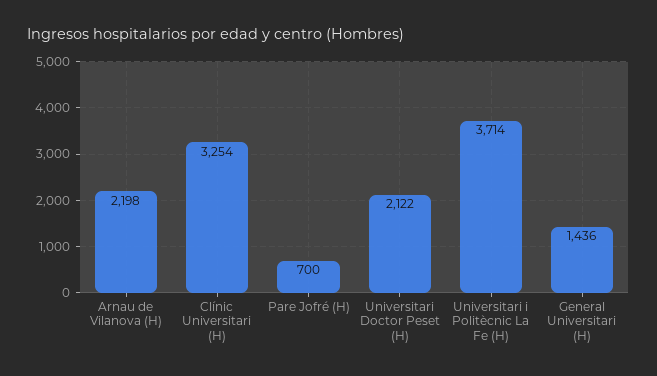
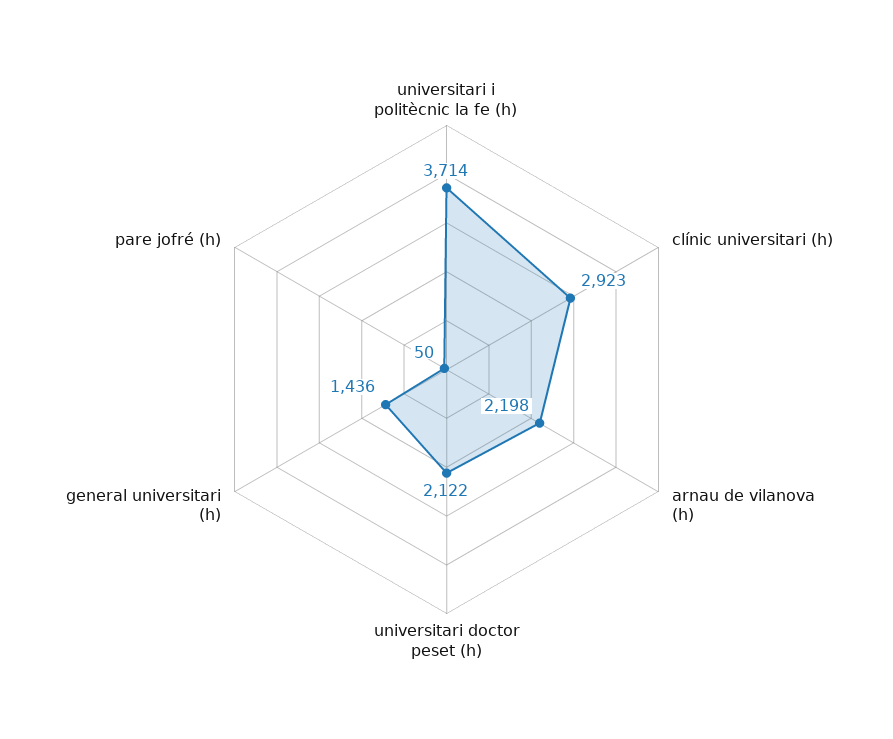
Clínic Universitari (H): 3254 -> 2923
Pare Jofré (H): 700 -> 50

